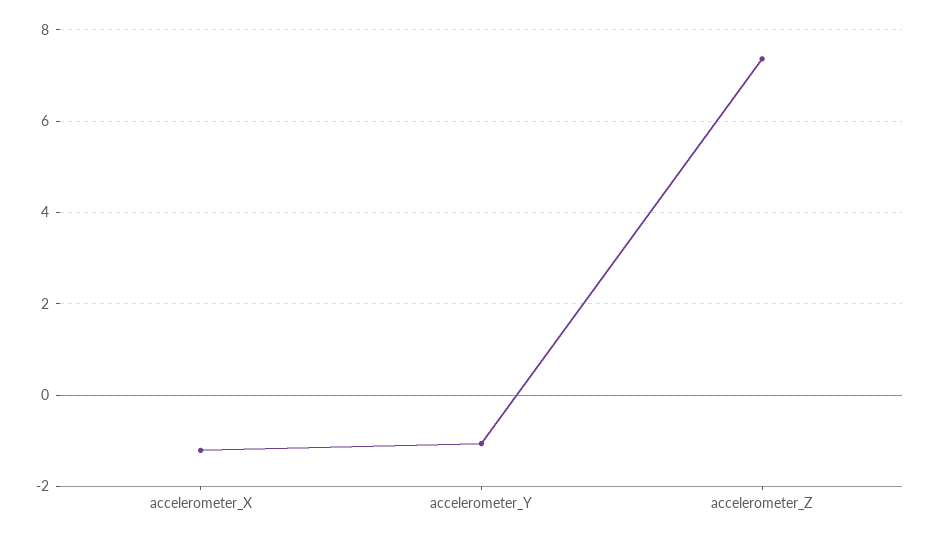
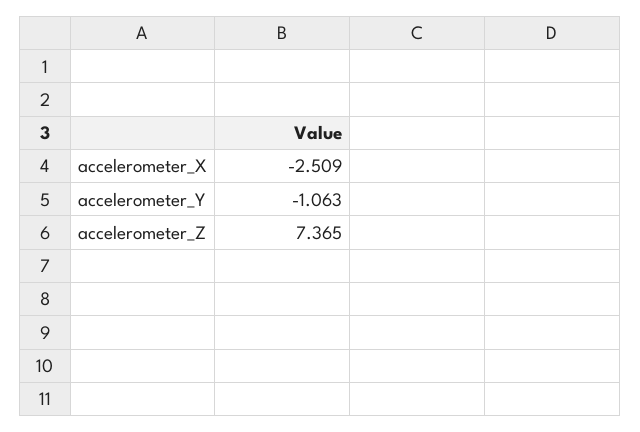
accelerometer_X: -1.2 -> -2.509

